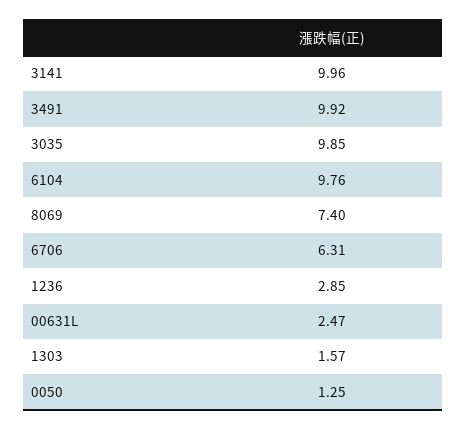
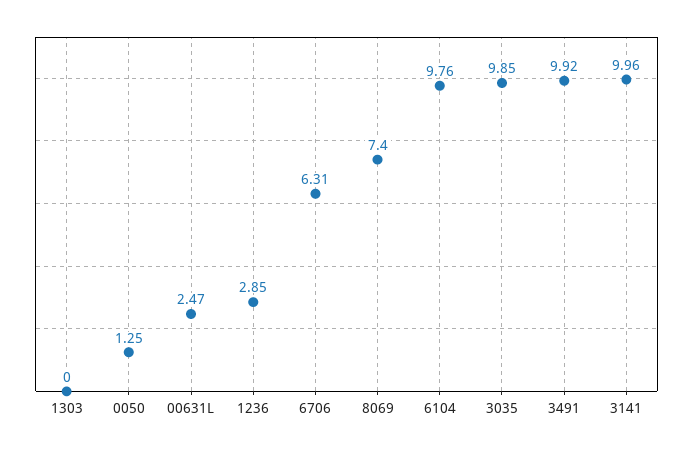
1303: 1.57 -> 0

